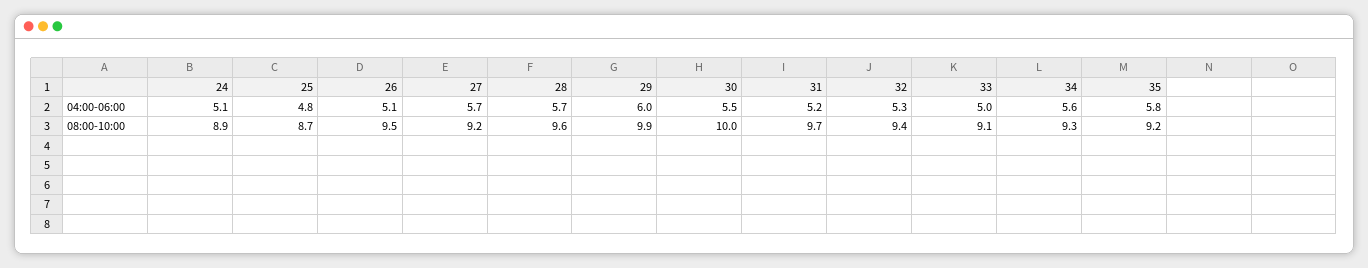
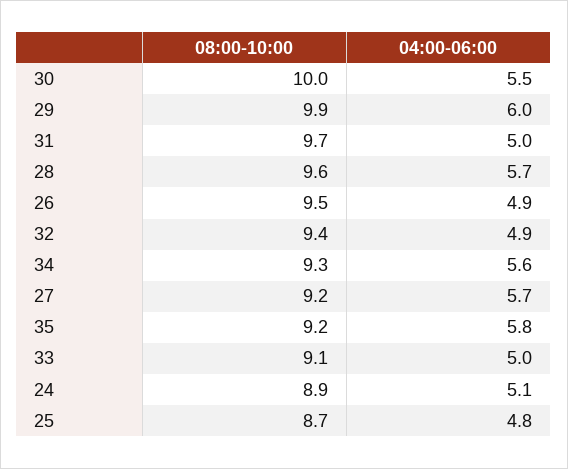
26, 04:00-06:00: 5.1 -> 4.9
31, 04:00-06:00: 5.2 -> 5
32, 04:00-06:00: 5.3 -> 4.9

